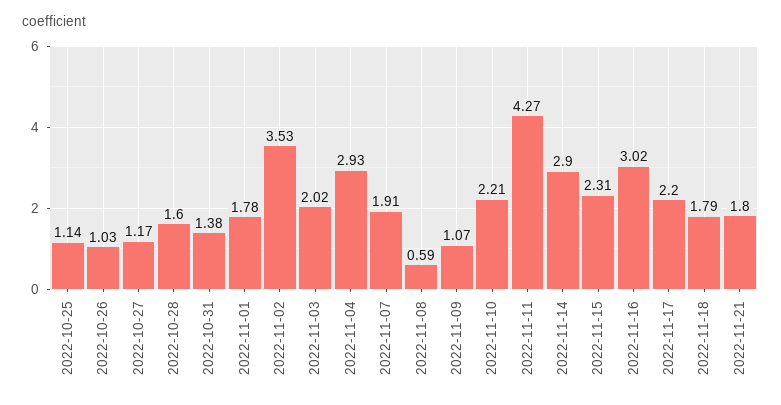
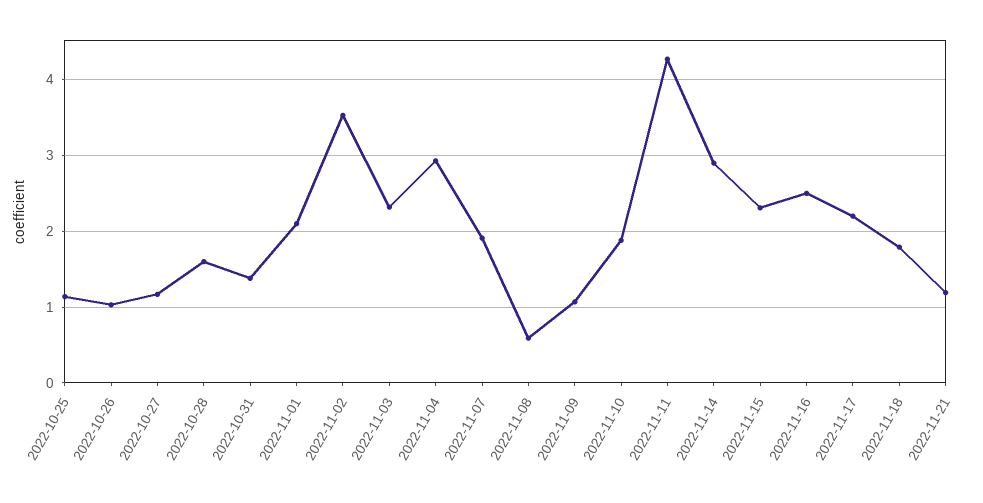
2022-11-01: 1.78 -> 2.1
2022-11-03: 2.02 -> 2.3
2022-11-10: 2.21 -> 1.9
2022-11-16: 3.02 -> 2.5
2022-11-21: 1.8 -> 1.2

